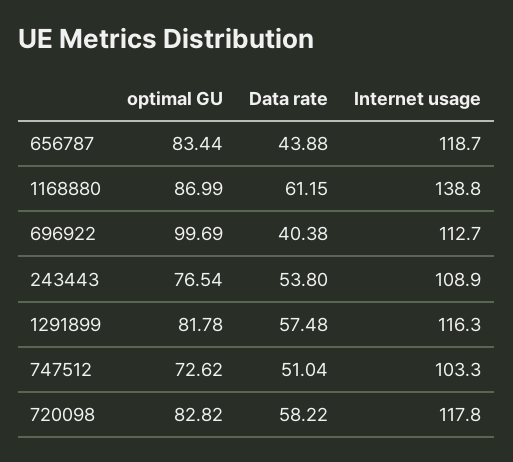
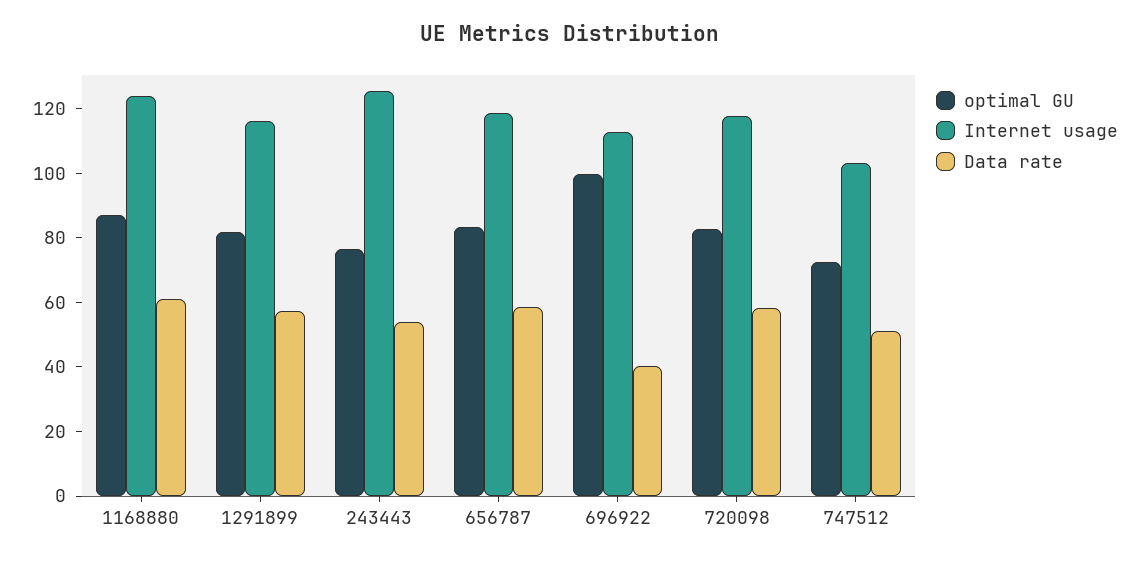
Data rate, 656787: 43.88 -> 60
Internet usage, 1168880: 138.8 -> 125
Internet usage, 243443: 108.9 -> 125

